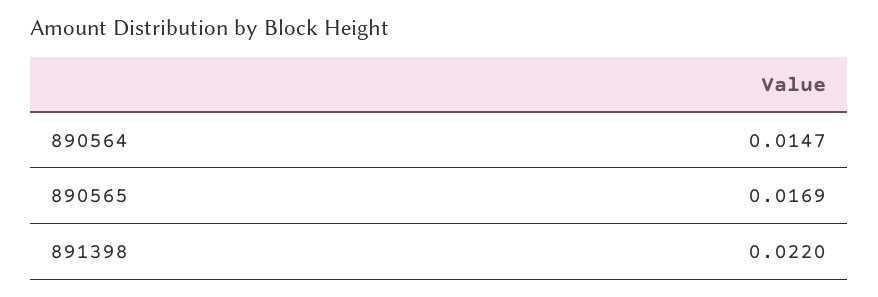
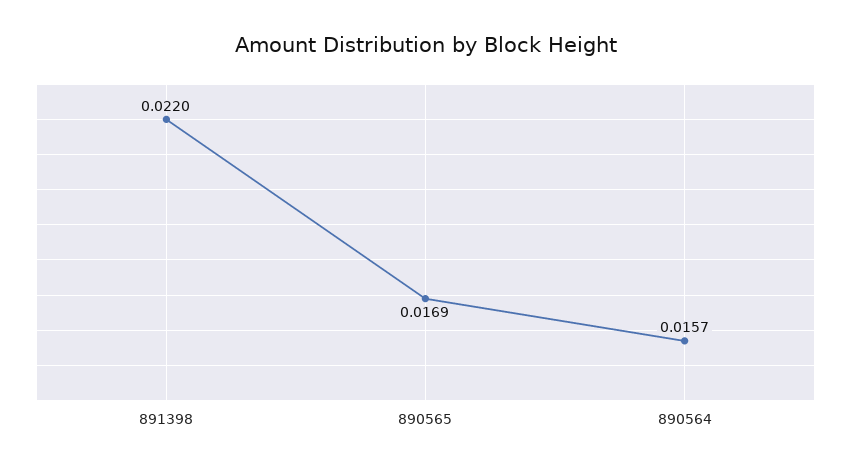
890564: 0.0147 -> 0.0157

